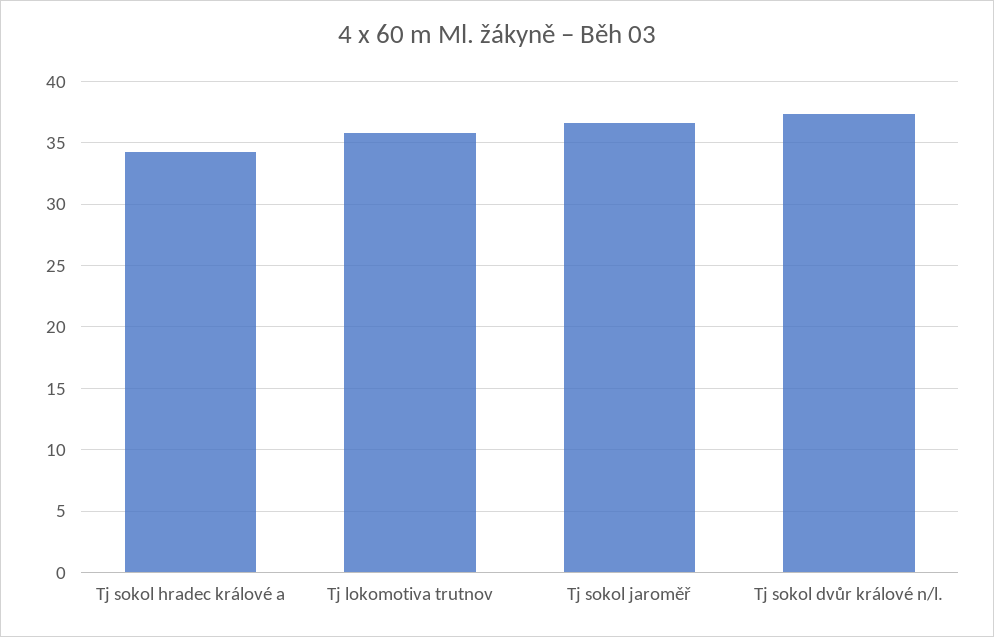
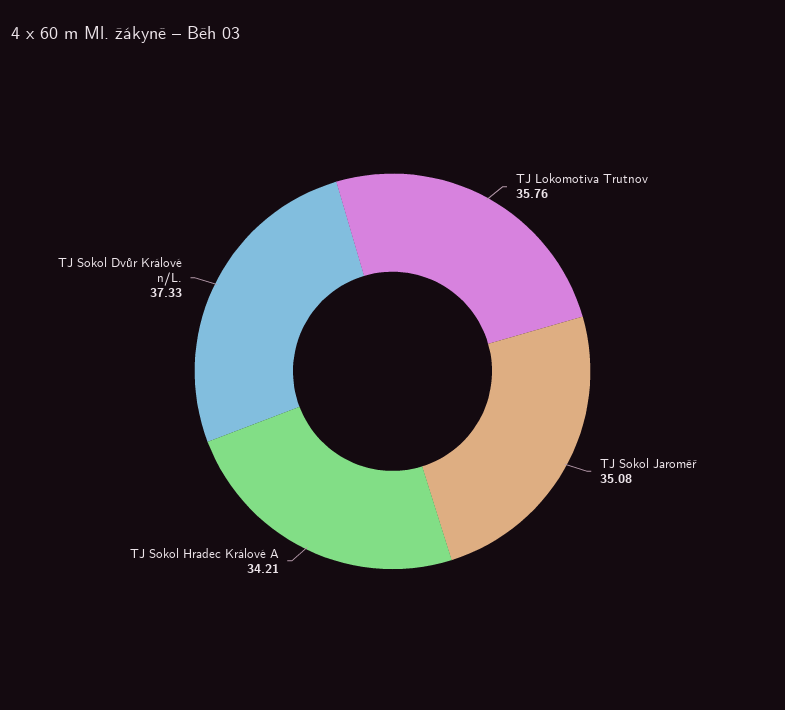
Tj sokol jaroměř: 36.5 -> 35.08

